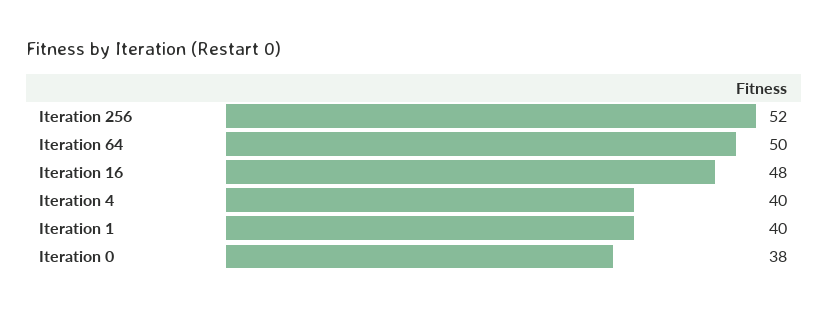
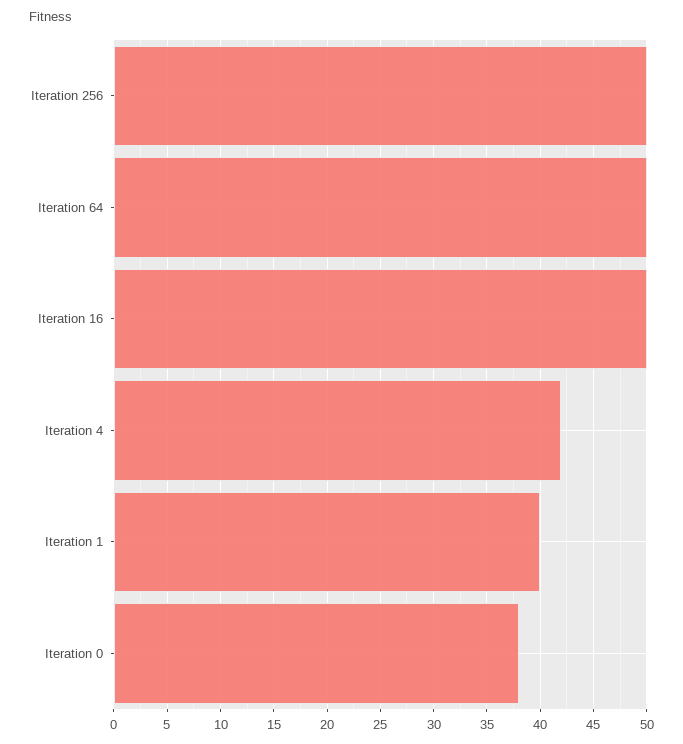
Iteration 256: 52 -> 50
Iteration 16: 48 -> 50
Iteration 4: 40 -> 42

